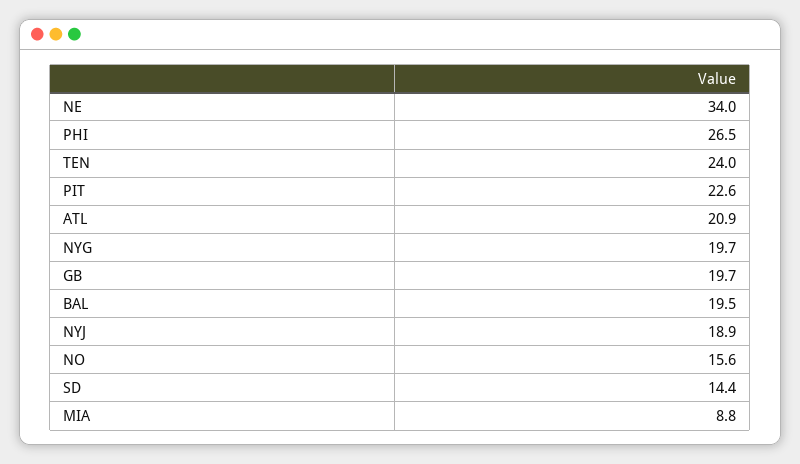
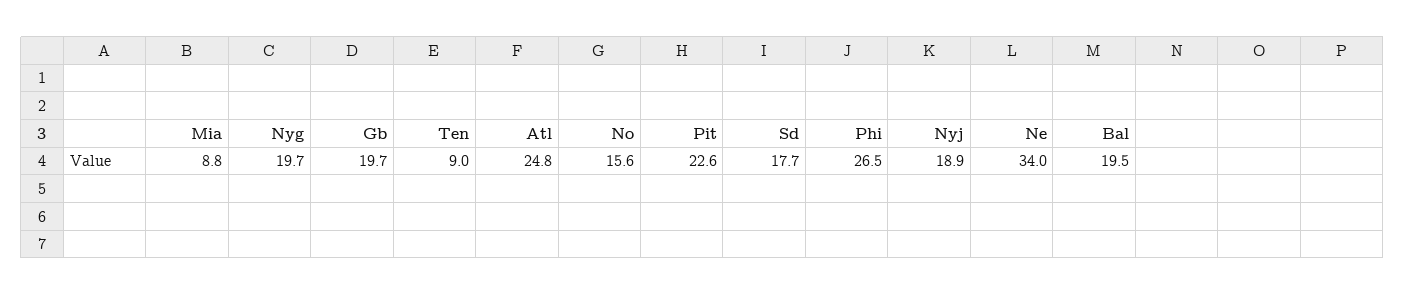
TEN: 24 -> 9
ATL: 20.9 -> 24.8
SD: 14.4 -> 17.7

